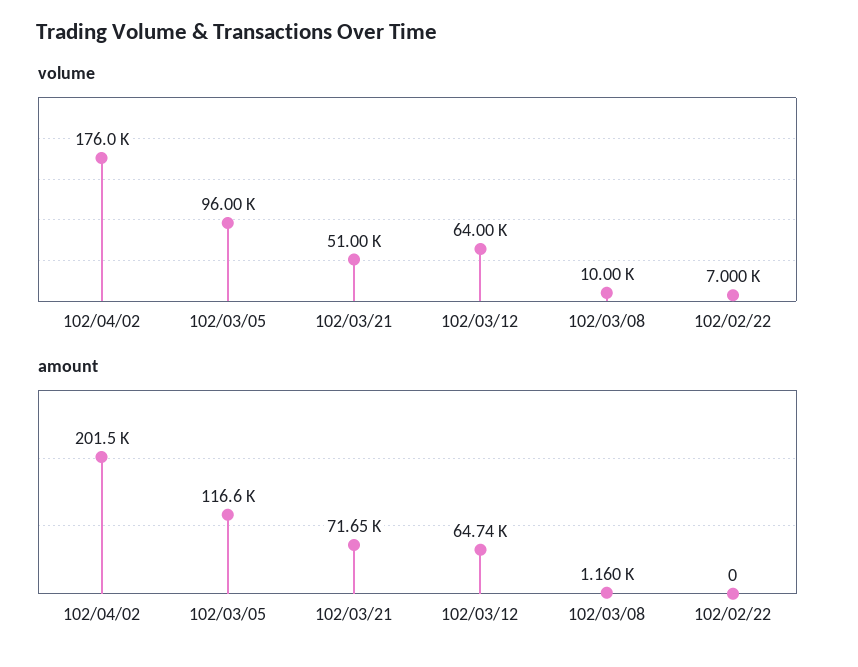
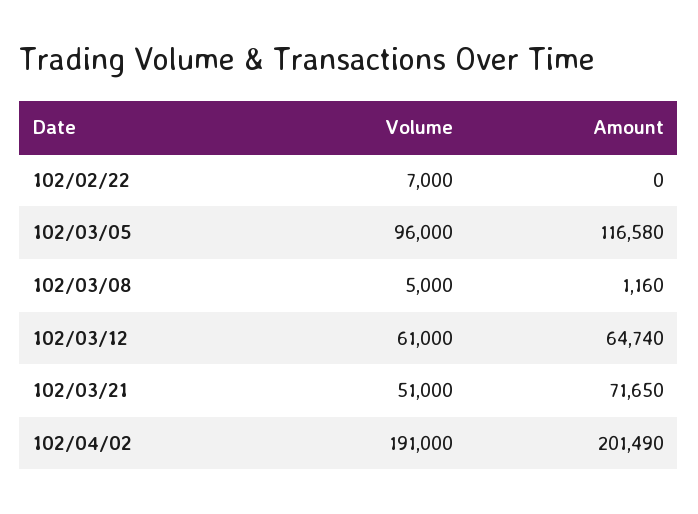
volume, 102/04/02: 176000 -> 191000
volume, 102/03/12: 64000 -> 61000
volume, 102/03/08: 10000 -> 5000

